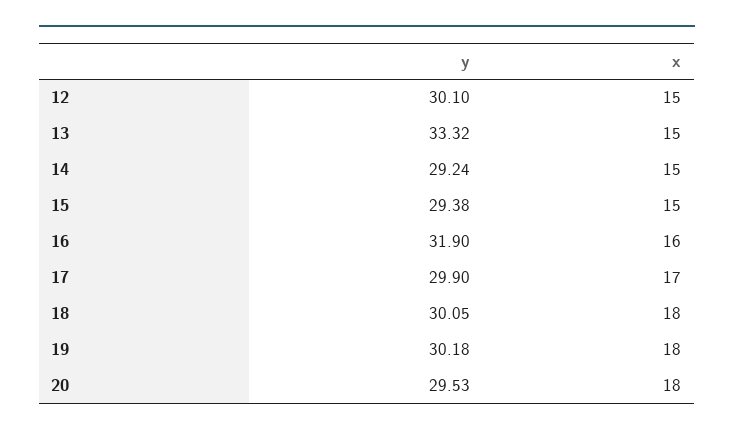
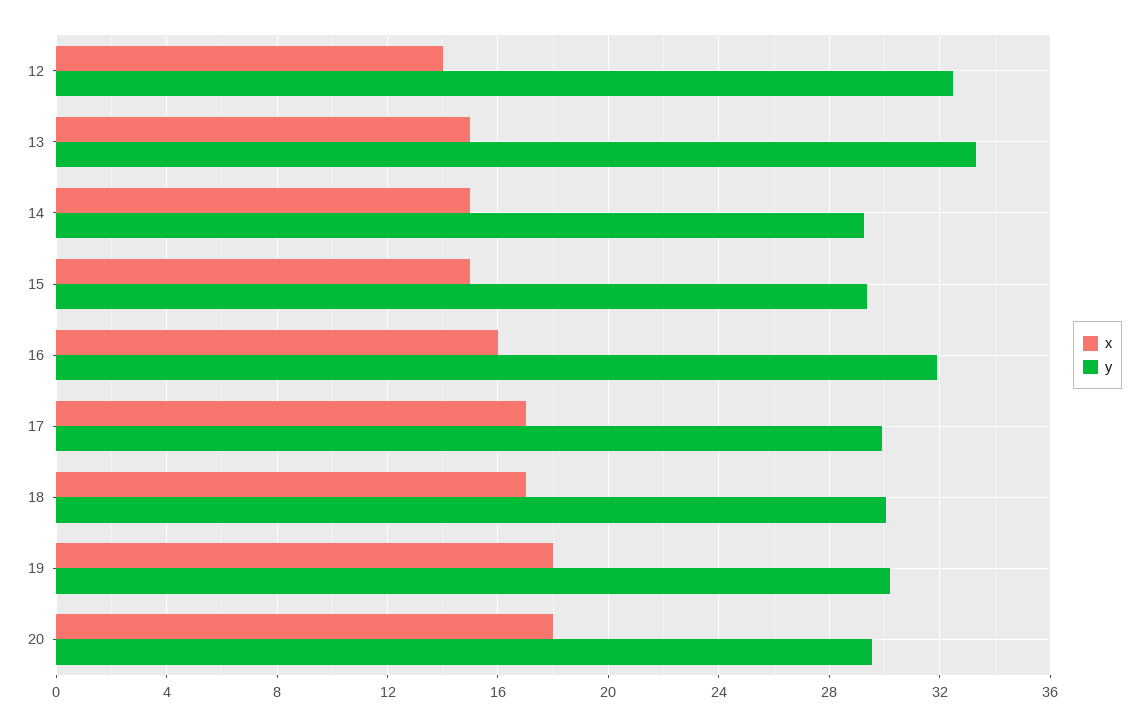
y, 12: 30.1 -> 32.5
x, 12: 15 -> 14
x, 18: 18 -> 17

